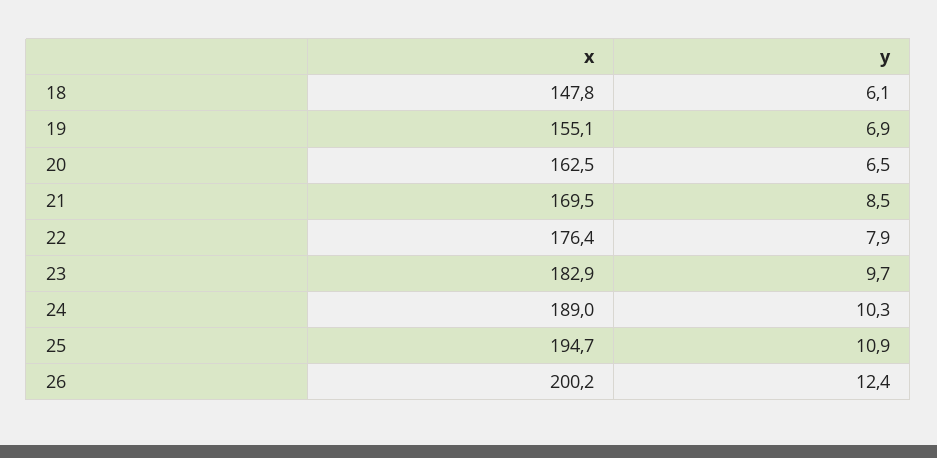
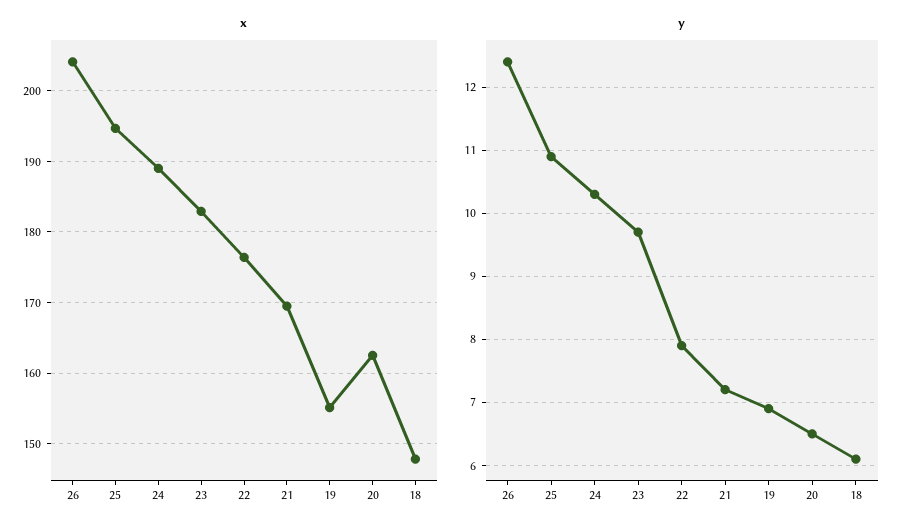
y, 21: 8.5 -> 7.2
x, 26: 200.2 -> 204

